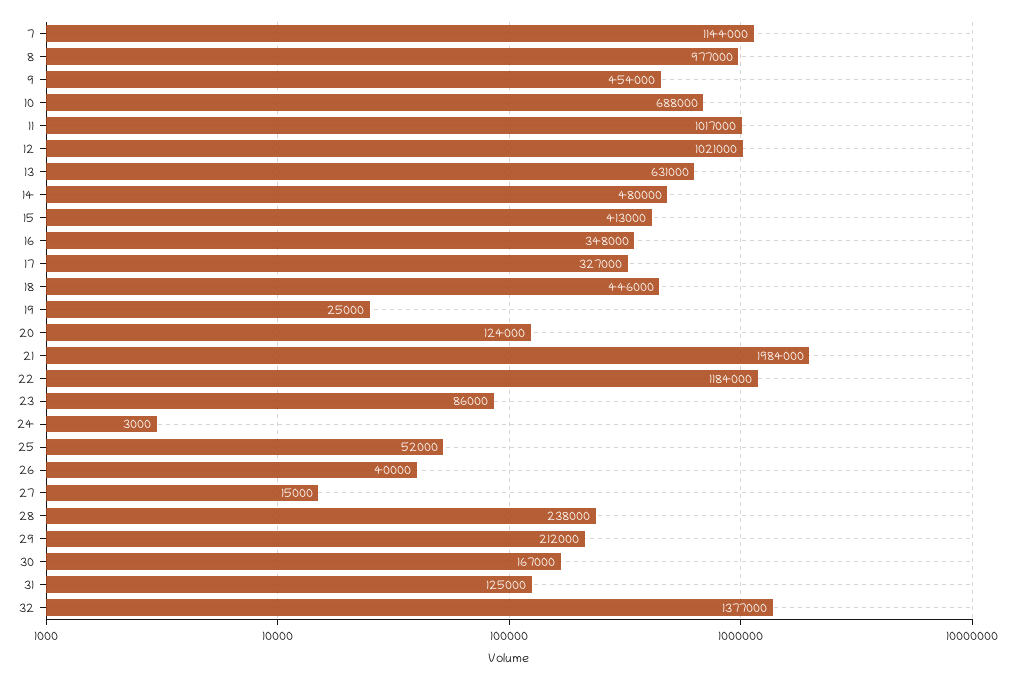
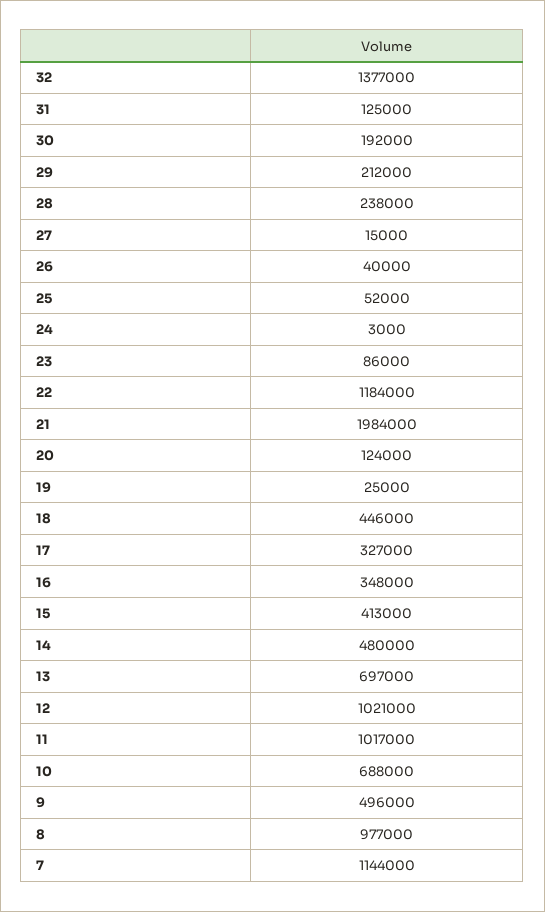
9: 454000 -> 496000
13: 631000 -> 697000
30: 167000 -> 192000

